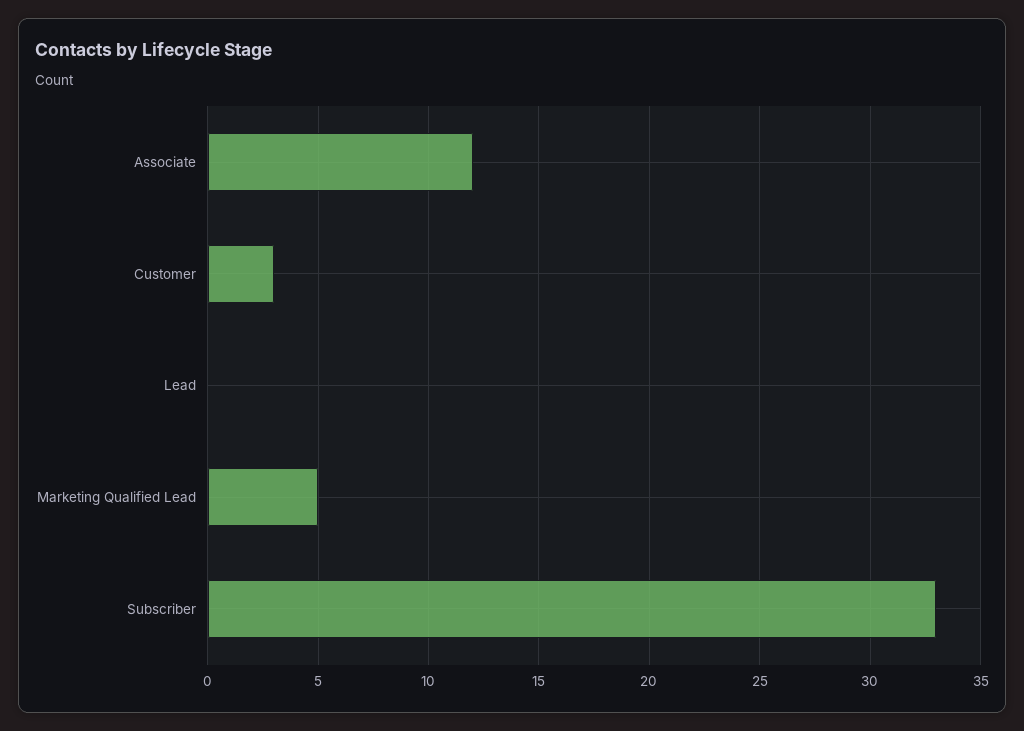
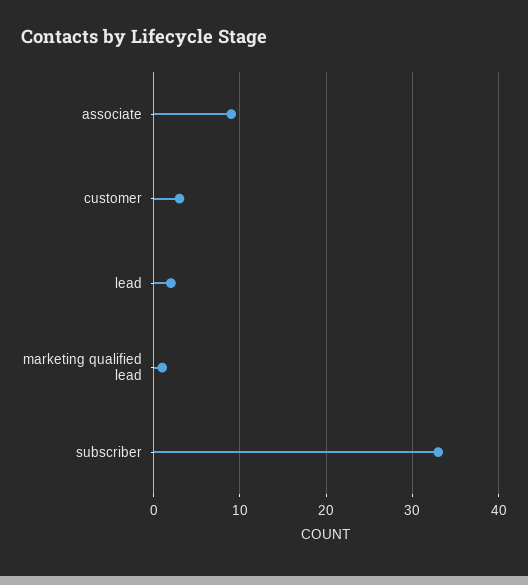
Associate: 12 -> 9
Lead: 0 -> 2
Marketing Qualified Lead: 5 -> 1

